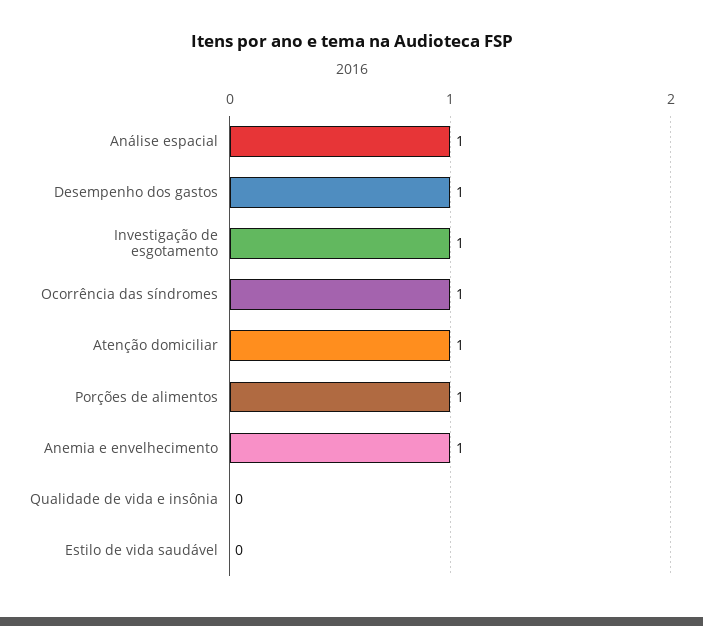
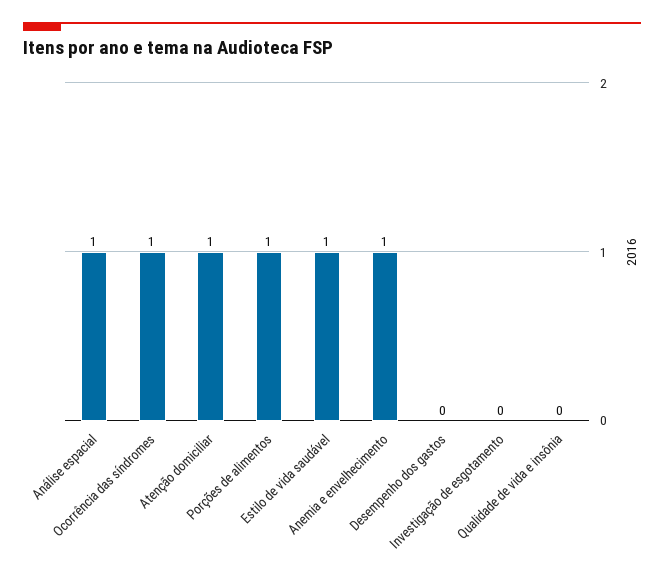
Desempenho dos gastos: 1 -> 0
Investigação de esgotamento: 1 -> 0
Estilo de vida saudável: 0 -> 1

